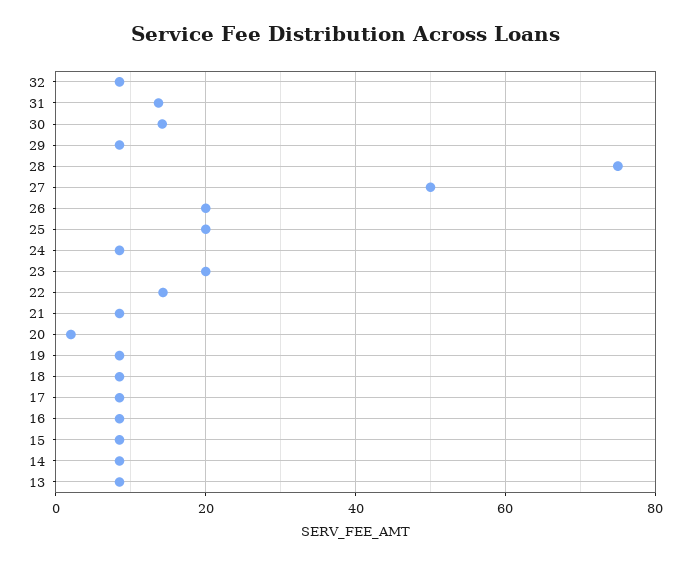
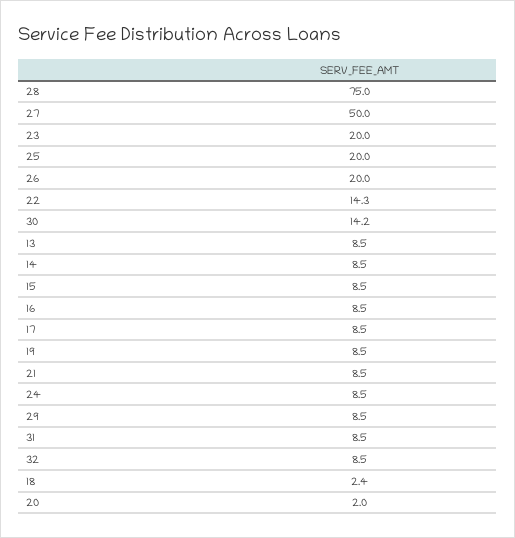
31: 14 -> 8.5
18: 8 -> 2.4

